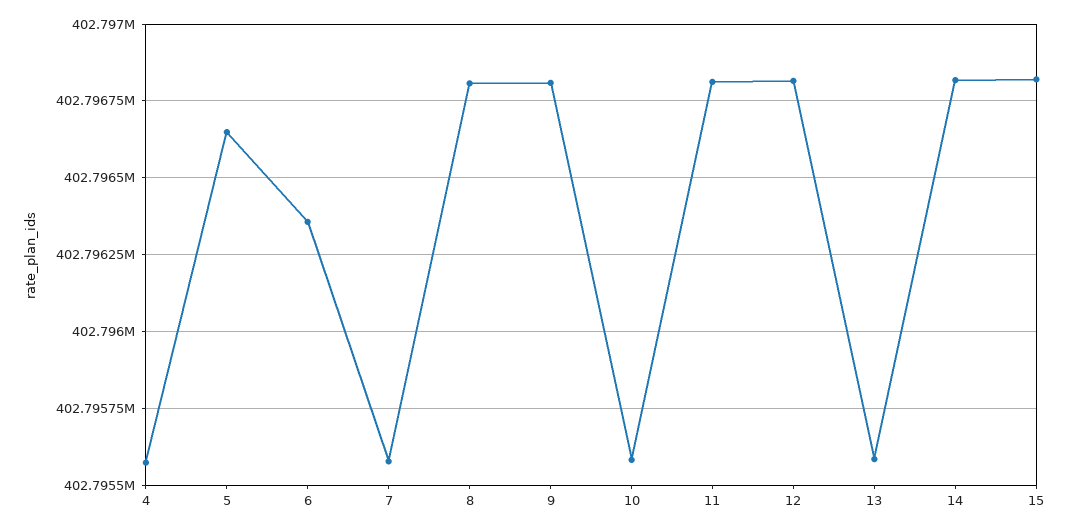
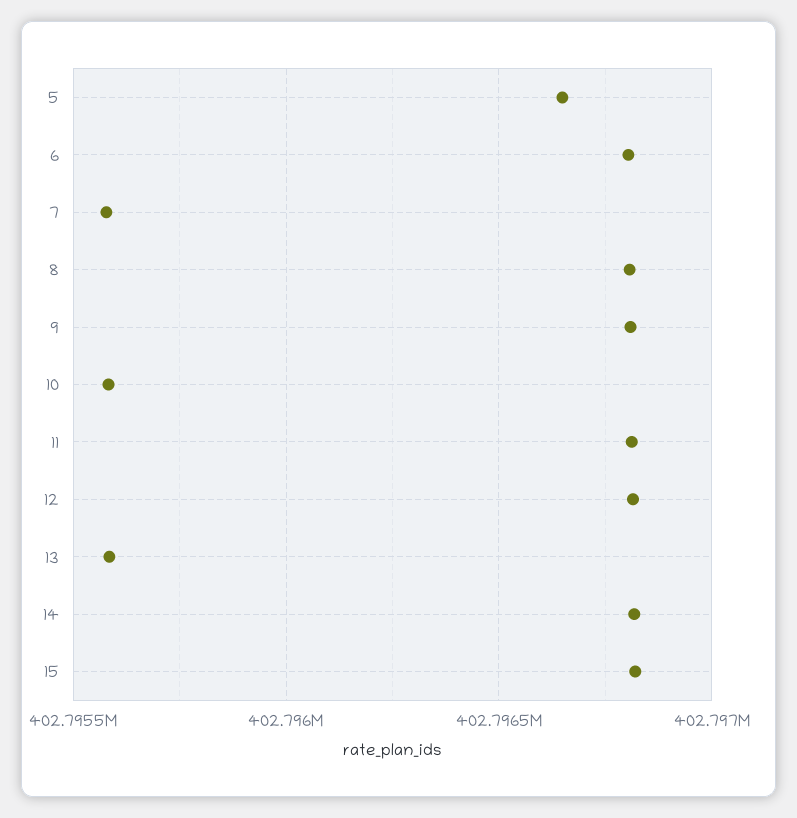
4: 402795575 -> none
6: 402796350 -> 402796800

